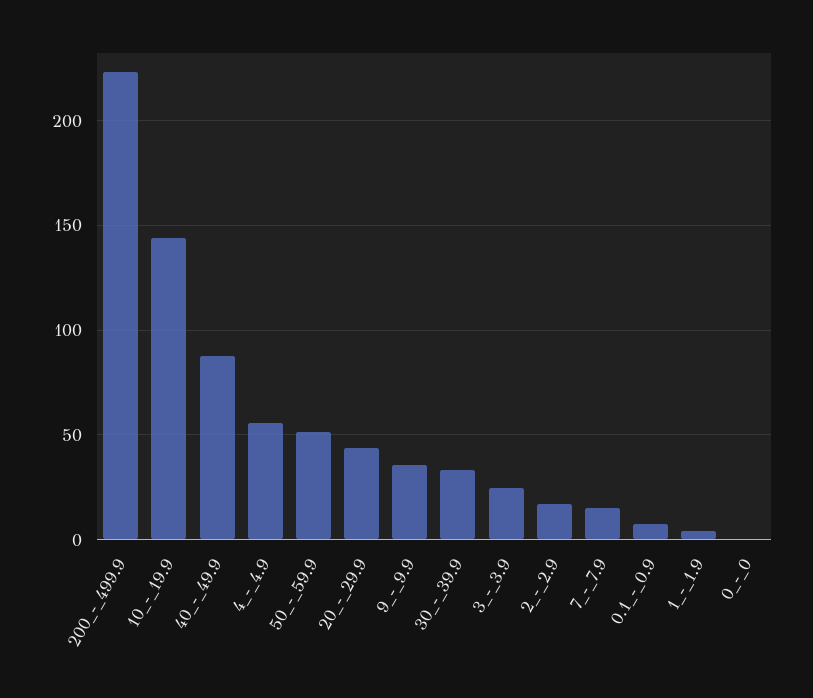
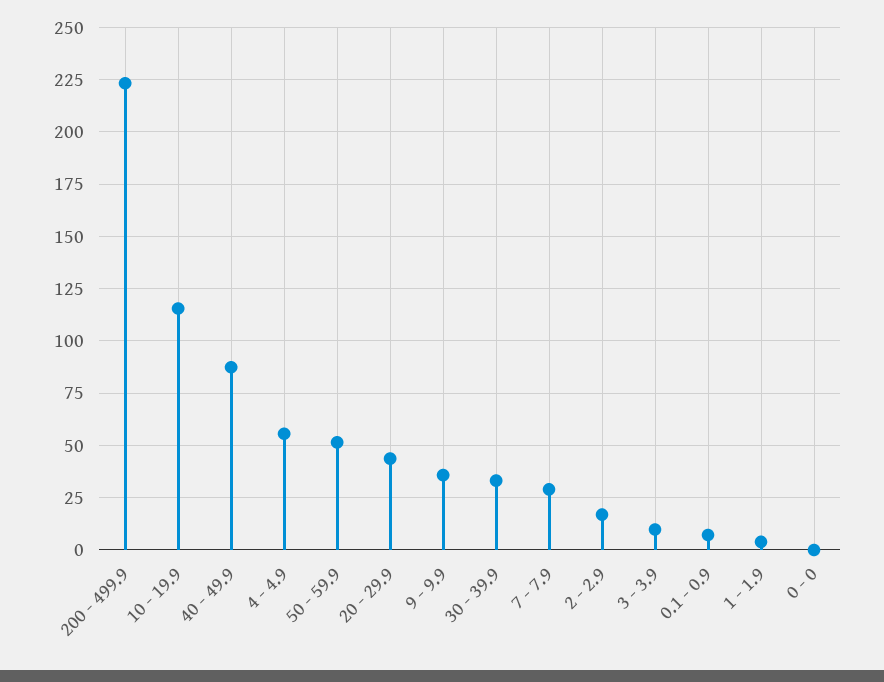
10_-_19.9: 145 -> 115
3_-_3.9: 25 -> 10
7_-_7.9: 15 -> 30

